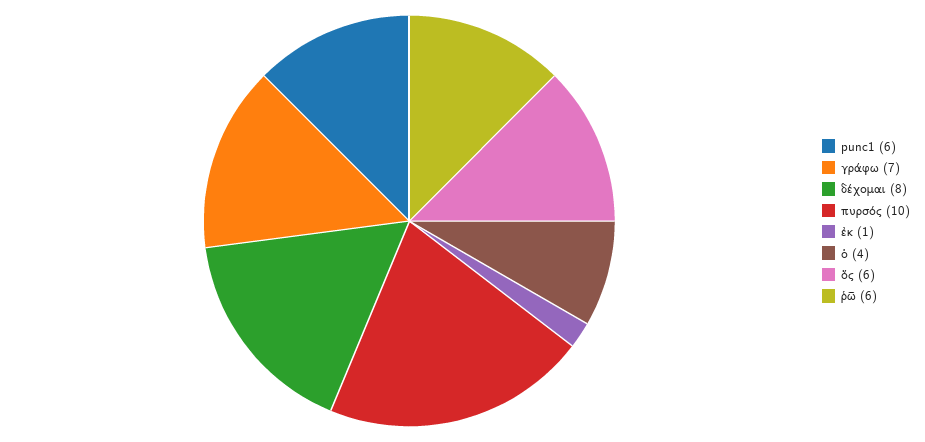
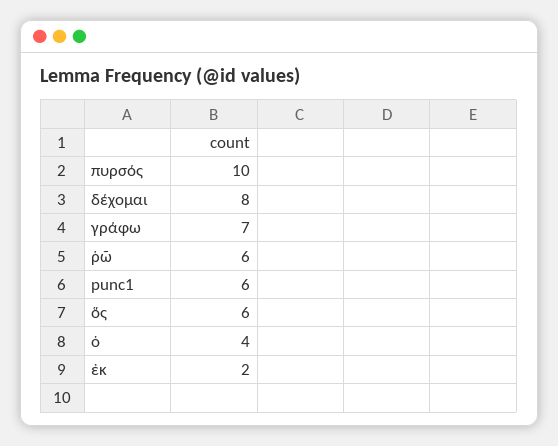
ἐκ: 1 -> 2

